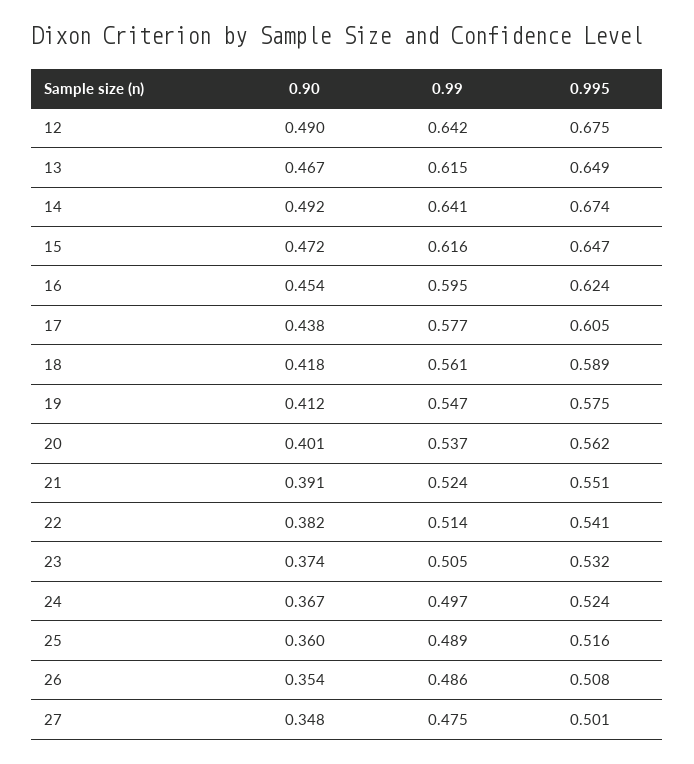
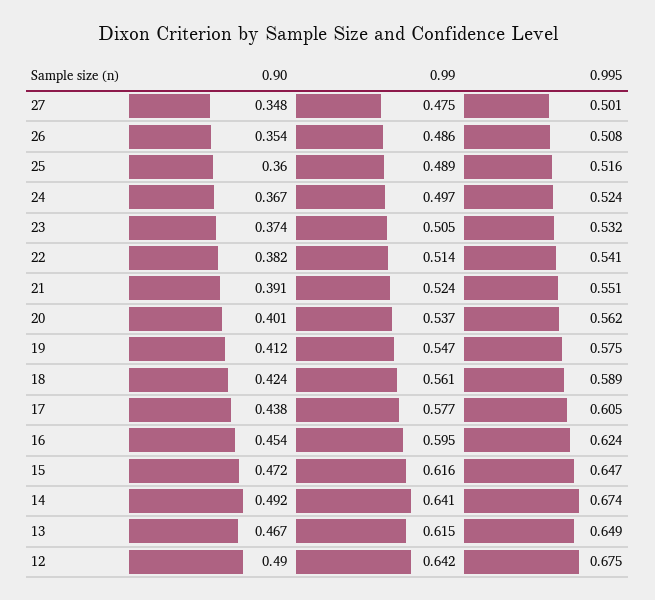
0.90, 18: 0.418 -> 0.424

